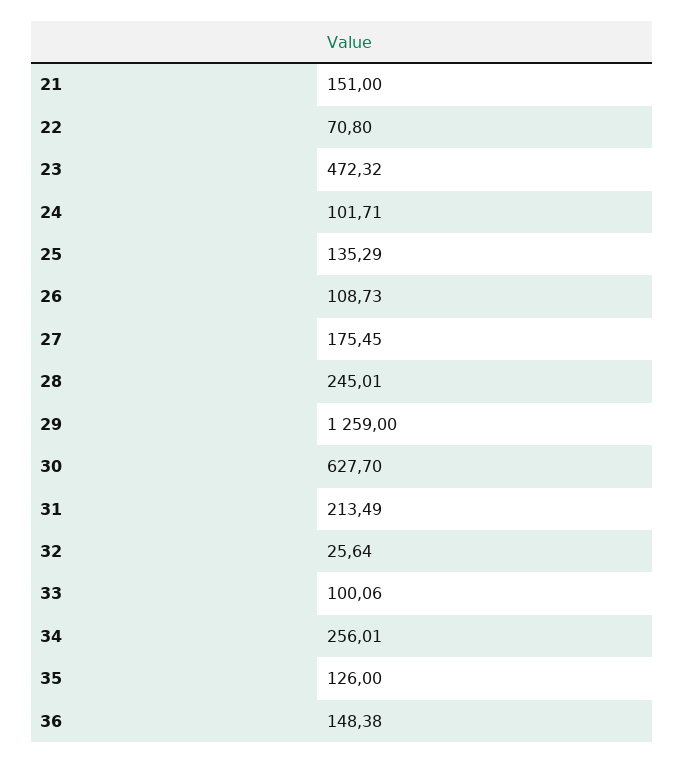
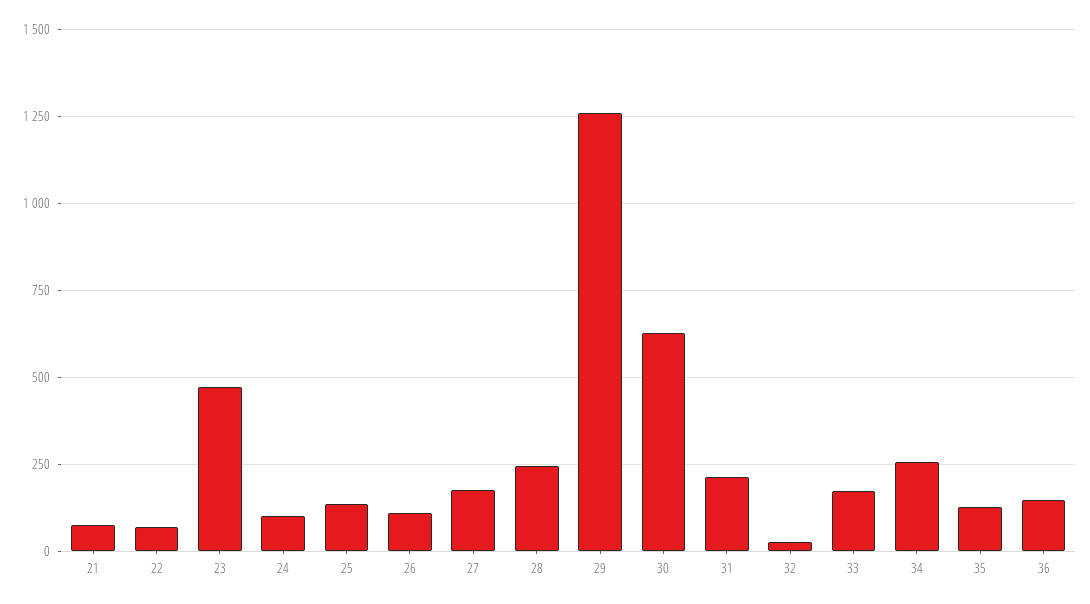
21: 151 -> 75
33: 100.06 -> 175

